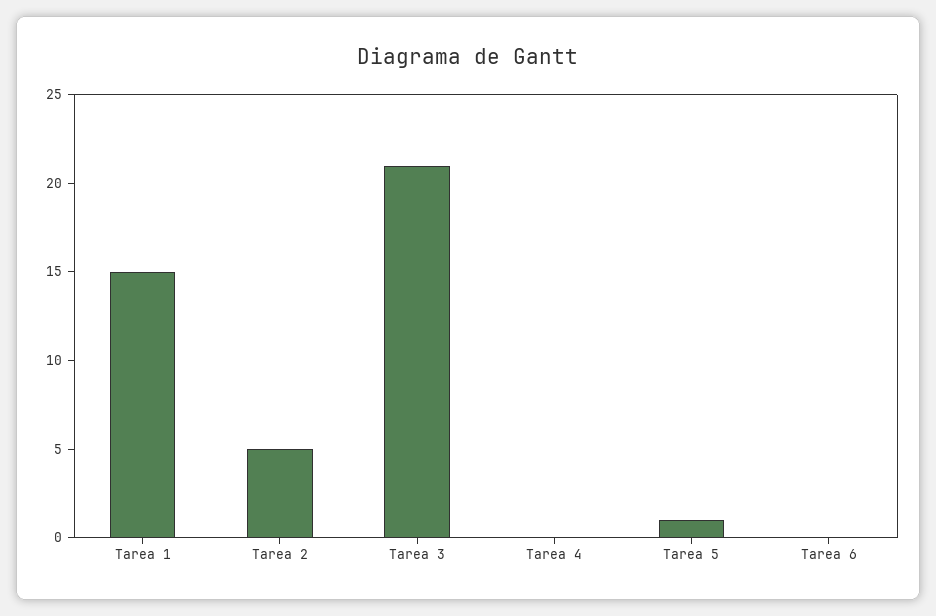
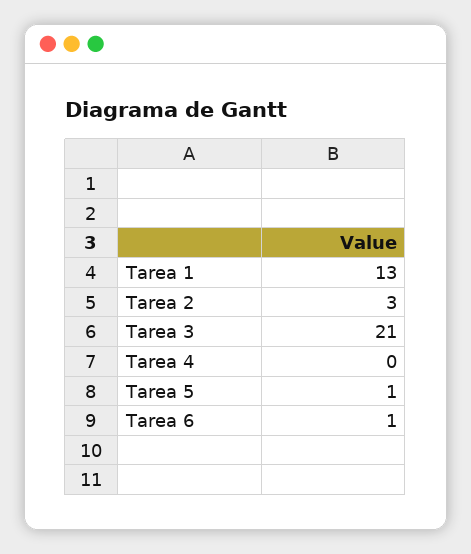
Tarea 1: 15 -> 13
Tarea 2: 5 -> 3
Tarea 6: 0 -> 1

